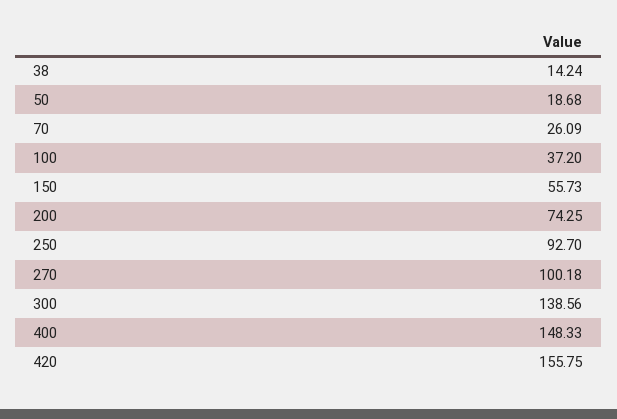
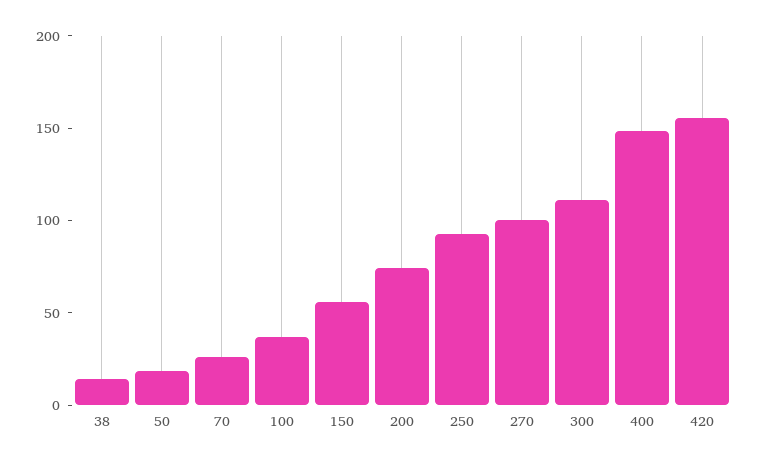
300: 138.56 -> 110

